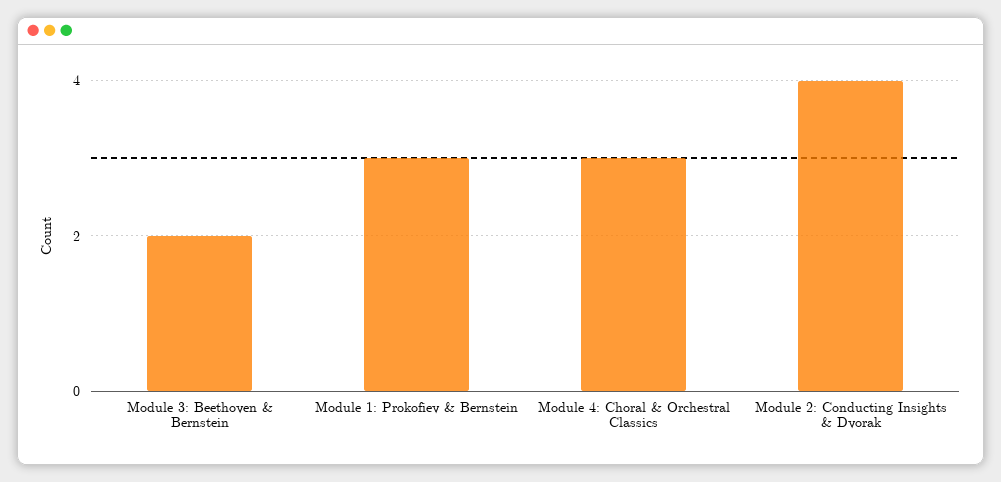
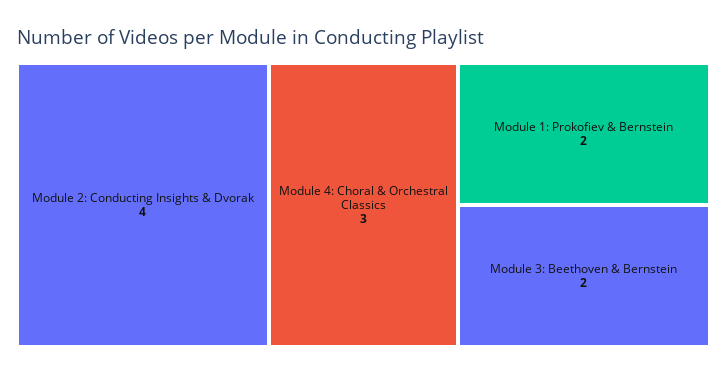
Module 1: Prokofiev & Bernstein: 3 -> 2

